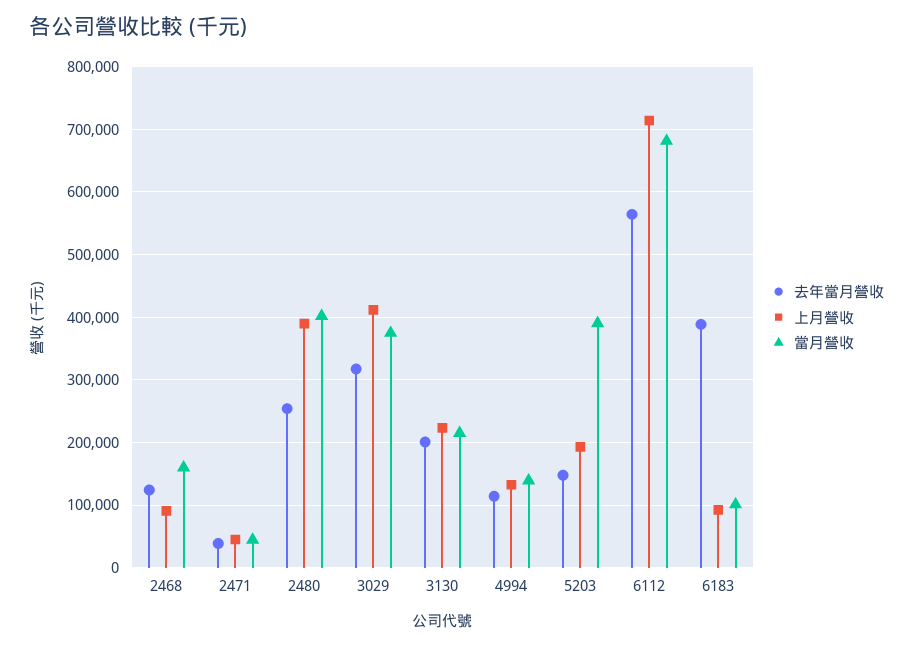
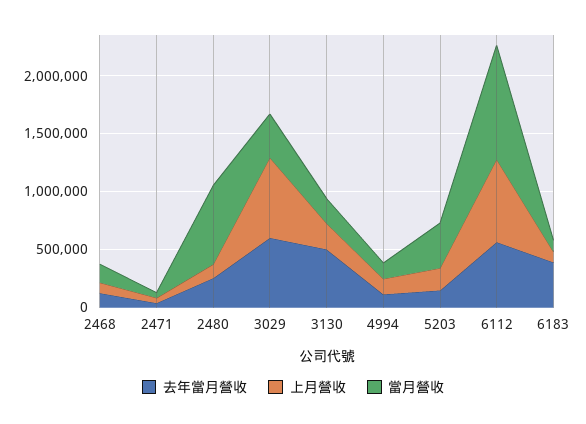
上月營收, 2480: 390000 -> 100000
當月營收, 2480: 400000 -> 700000
去年當月營收, 3029: 320000 -> 600000
上月營收, 3029: 410000 -> 700000
去年當月營收, 3130: 200000 -> 500000
當月營收, 6112: 680000 -> 1000000

